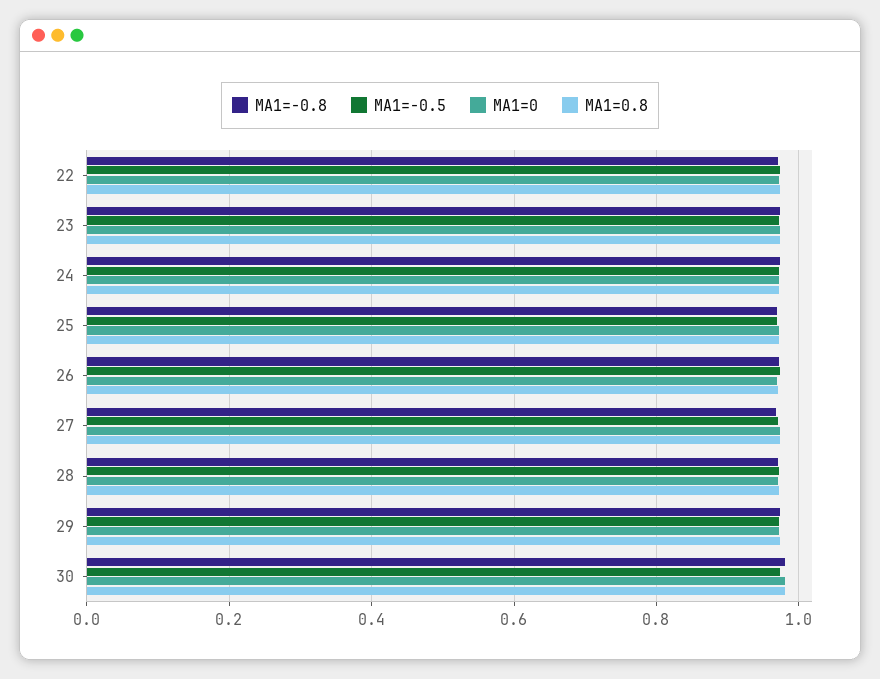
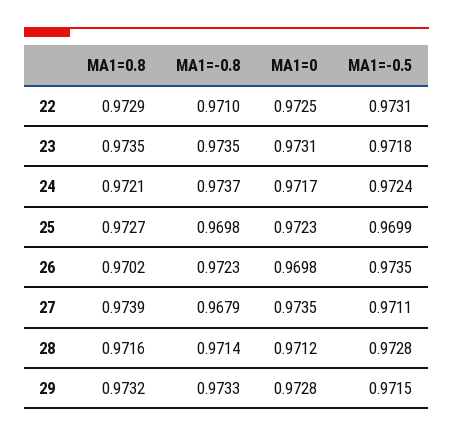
MA1=-0.8, 30: 0.98 -> none
MA1=-0.5, 30: 0.98 -> none
MA1=0, 30: 0.98 -> none
MA1=0.8, 30: 0.98 -> none

